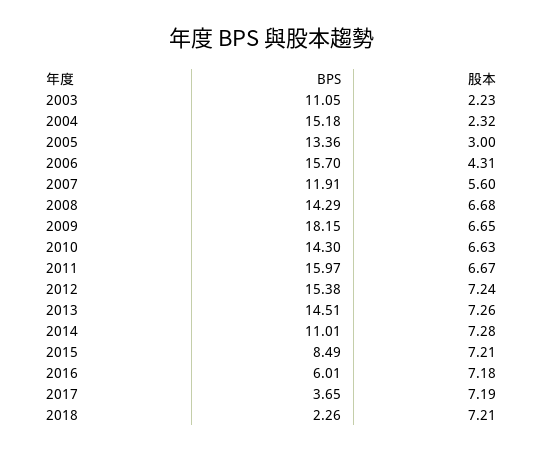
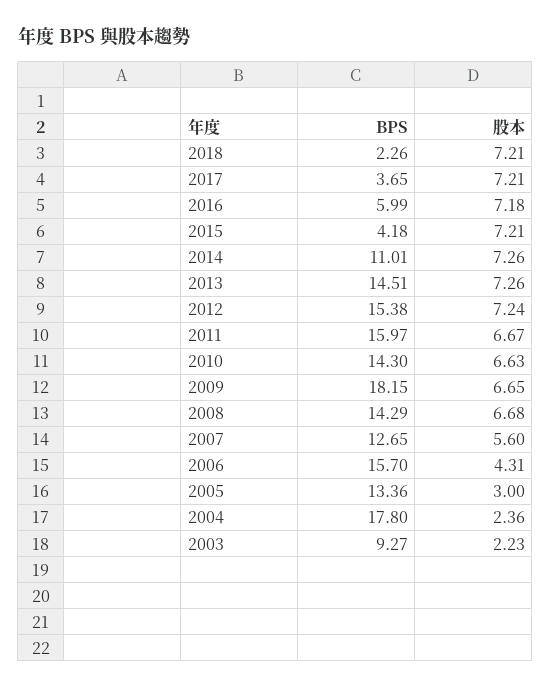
BPS, 2003: 11.05 -> 9.27
BPS, 2004: 15.18 -> 17.8
股本, 2004: 2.32 -> 2.36
BPS, 2007: 11.91 -> 12.65
股本, 2014: 7.28 -> 7.26
BPS, 2015: 8.49 -> 4.18
BPS, 2016: 6.01 -> 5.99
股本, 2017: 7.19 -> 7.21

